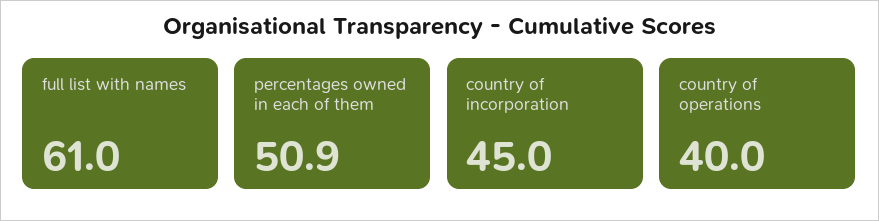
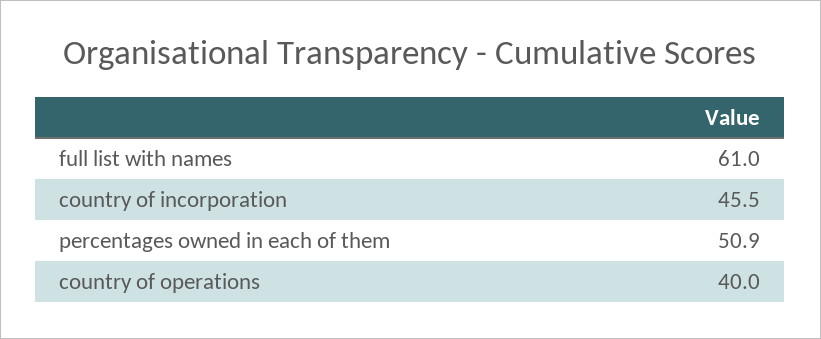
country of incorporation: 45 -> 45.5

